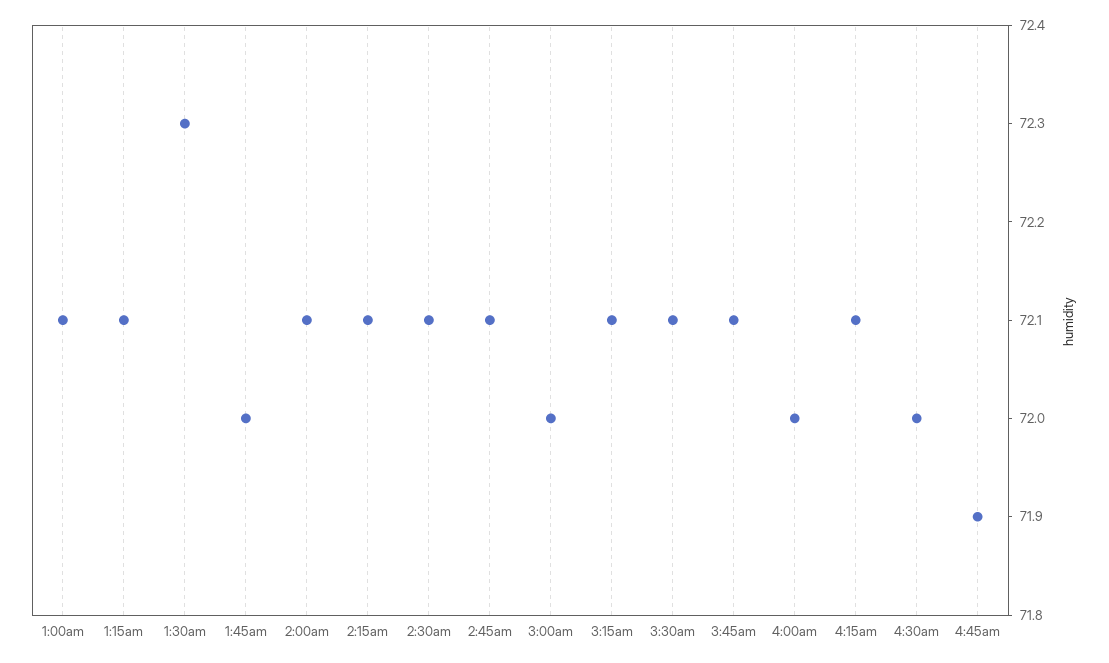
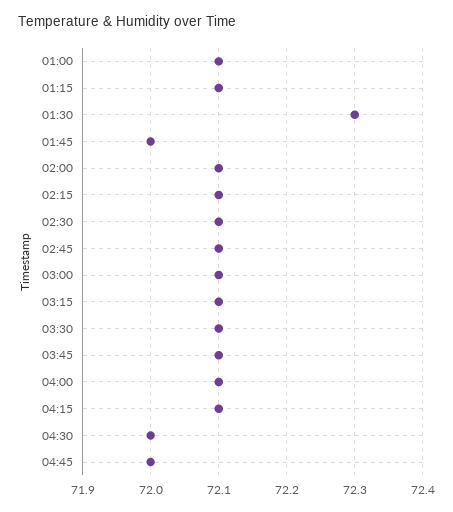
3:00am: 72 -> 72.1
4:00am: 72 -> 72.1
4:45am: 71.9 -> 72

